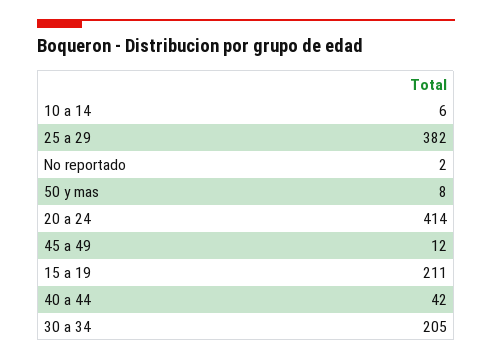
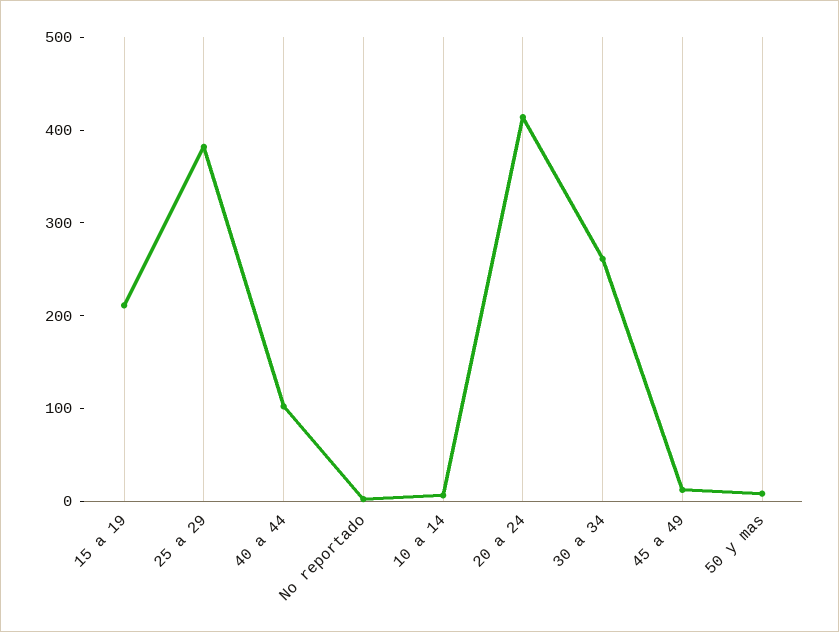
40 a 44: 42 -> 100
30 a 34: 205 -> 260

